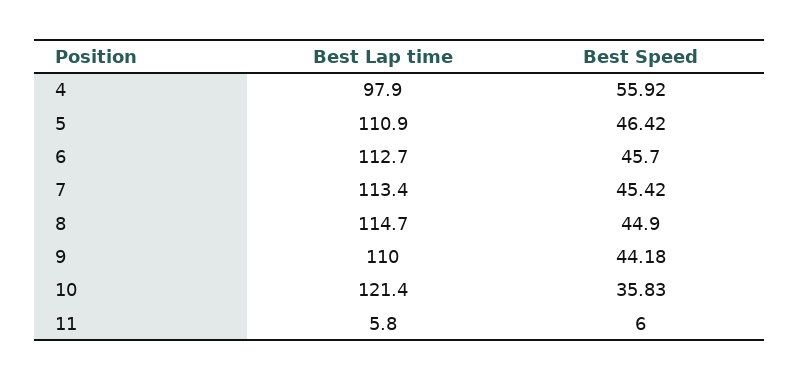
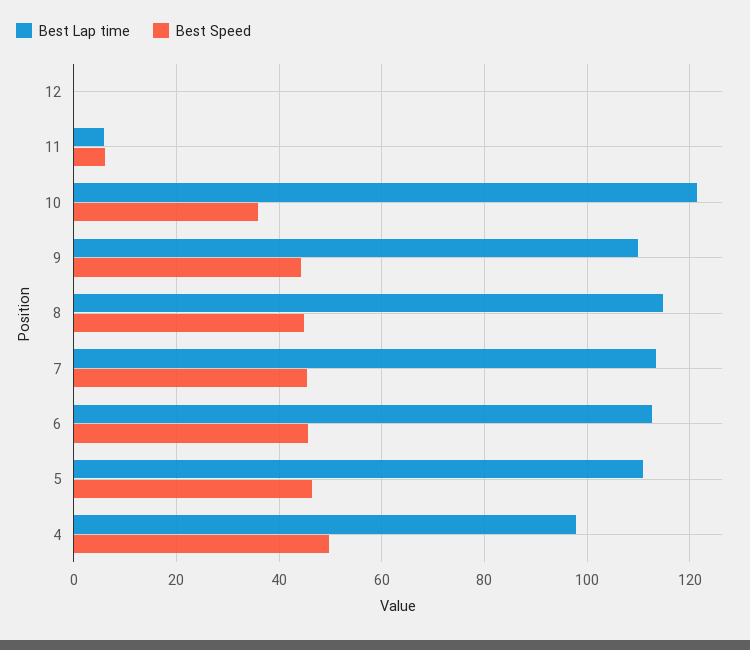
Best Speed, 4: 55.92 -> 50
Best Lap time, 12: none -> 0
Best Speed, 12: none -> 0

